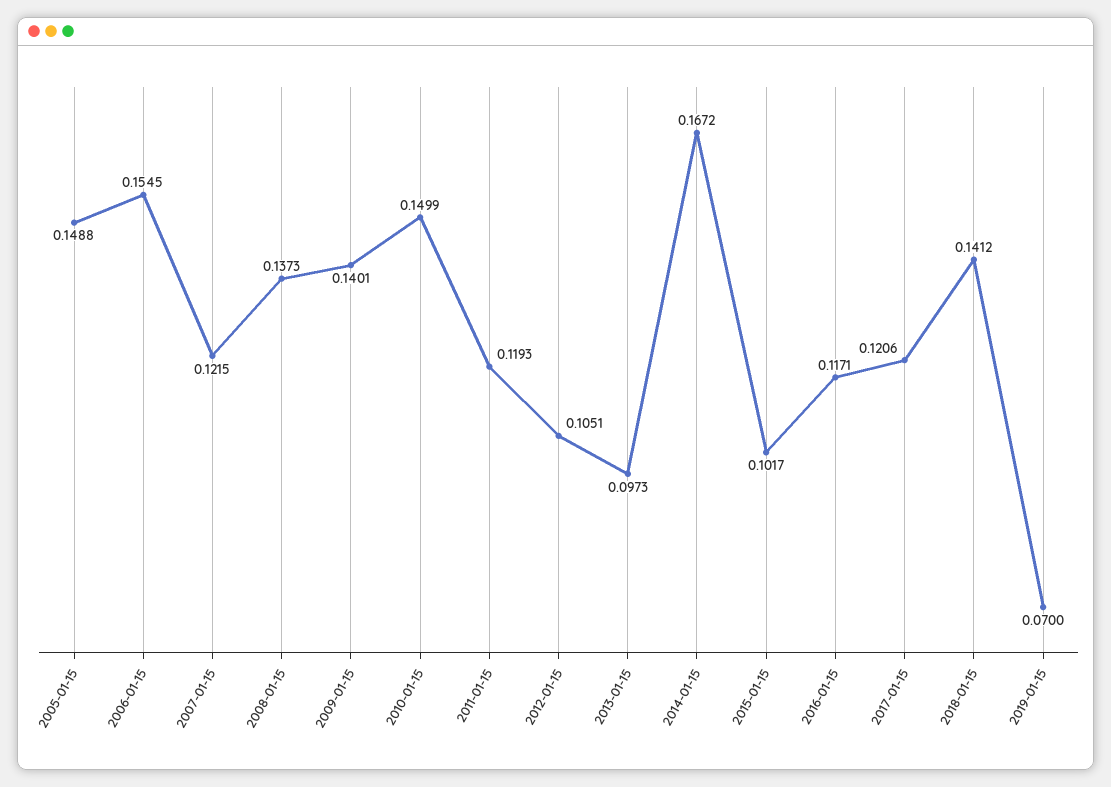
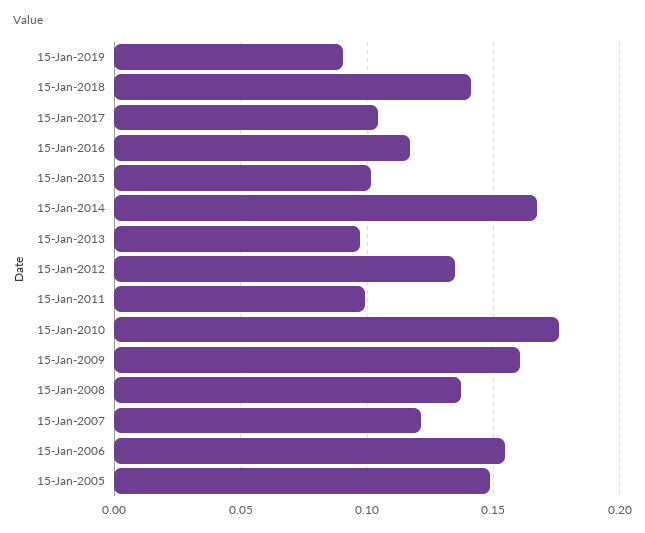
2009-01-15: 0.1401 -> 0.16
2010-01-15: 0.1499 -> 0.175
2011-01-15: 0.1193 -> 0.1
2012-01-15: 0.1051 -> 0.135
2017-01-15: 0.1206 -> 0.105
2019-01-15: 0.07 -> 0.09

